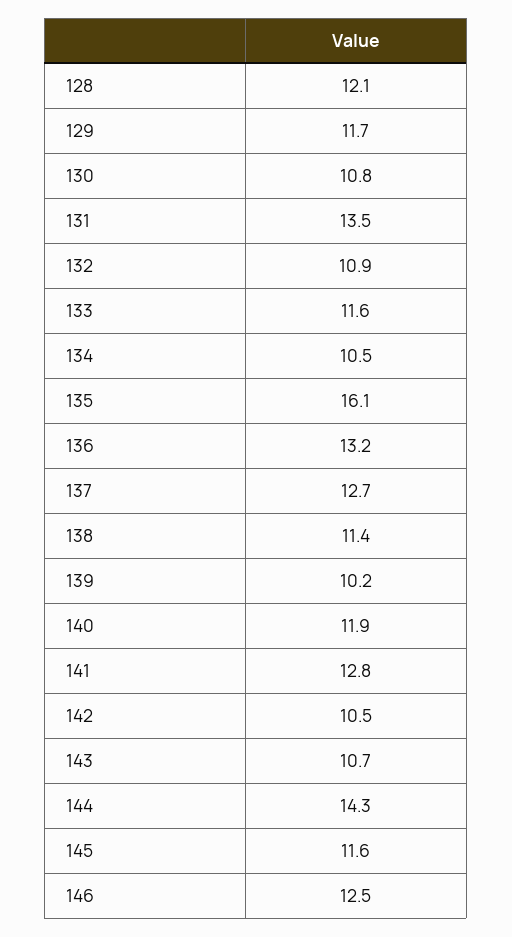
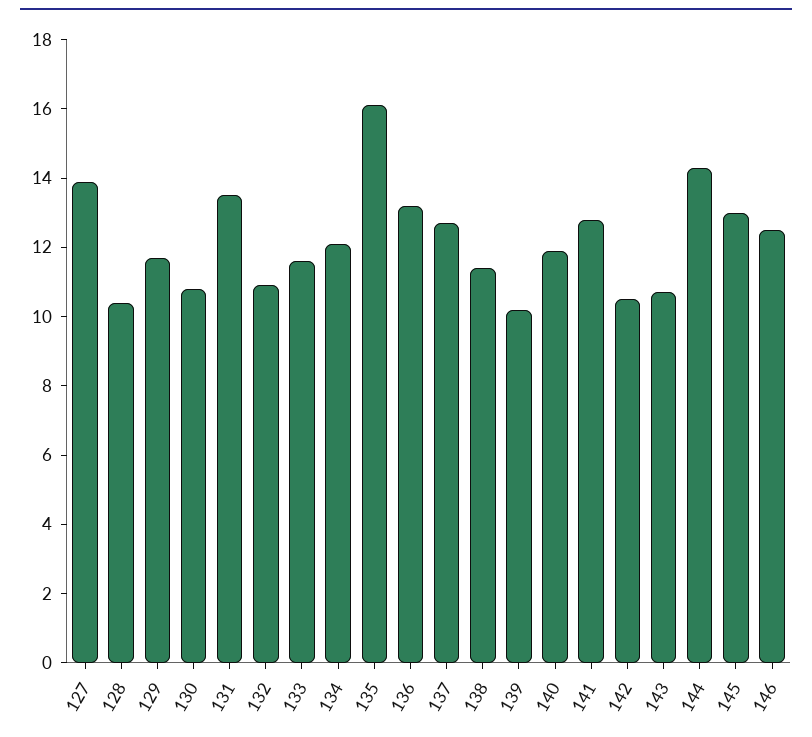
128: 12.1 -> 10.5
134: 10.5 -> 12
145: 11.6 -> 13
127: none -> 14

